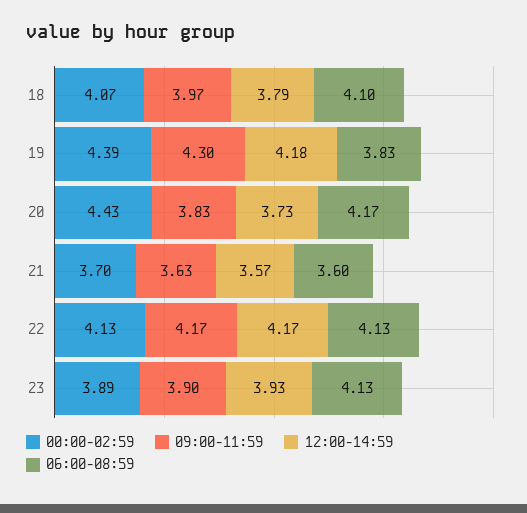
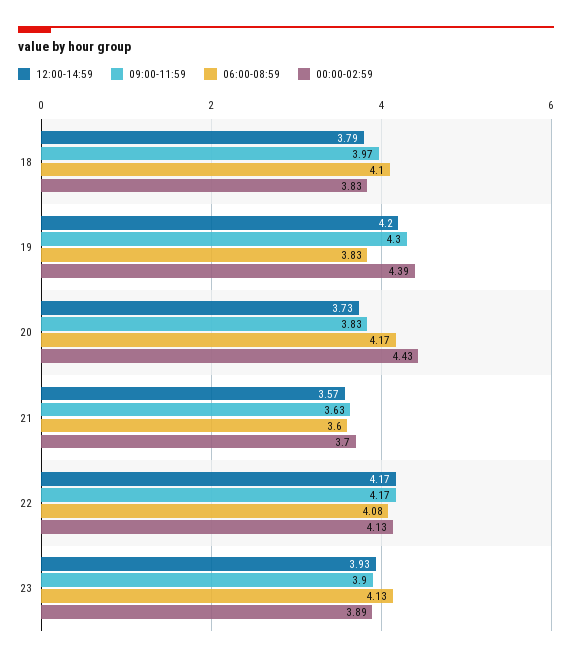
00:00-02:59, 18: 4.07 -> 3.83
12:00-14:59, 19: 4.18 -> 4.2
06:00-08:59, 22: 4.13 -> 4.08

